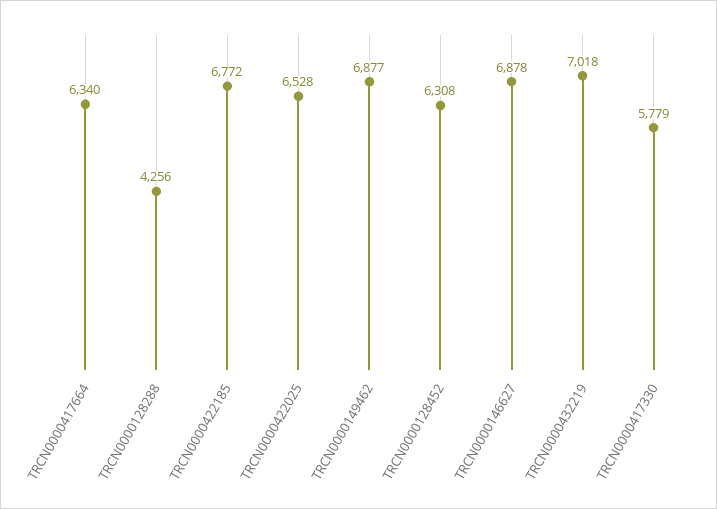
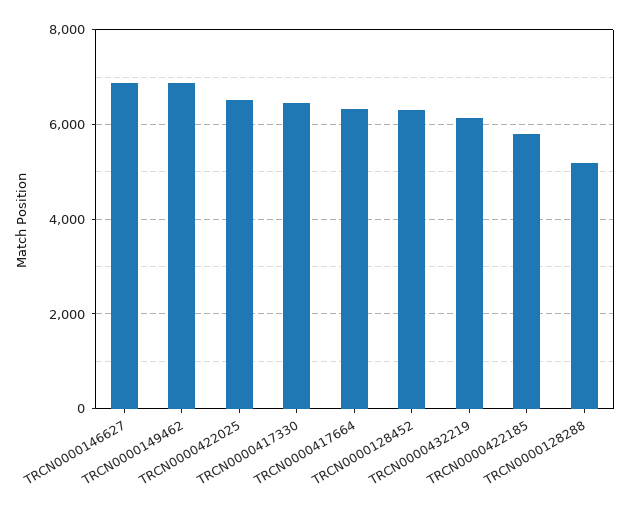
TRCN0000128288: 4256 -> 5200
TRCN0000422185: 6772 -> 5800
TRCN0000432219: 7018 -> 6200
TRCN0000417330: 5779 -> 6400

